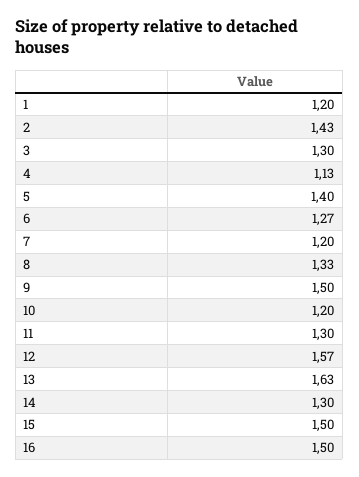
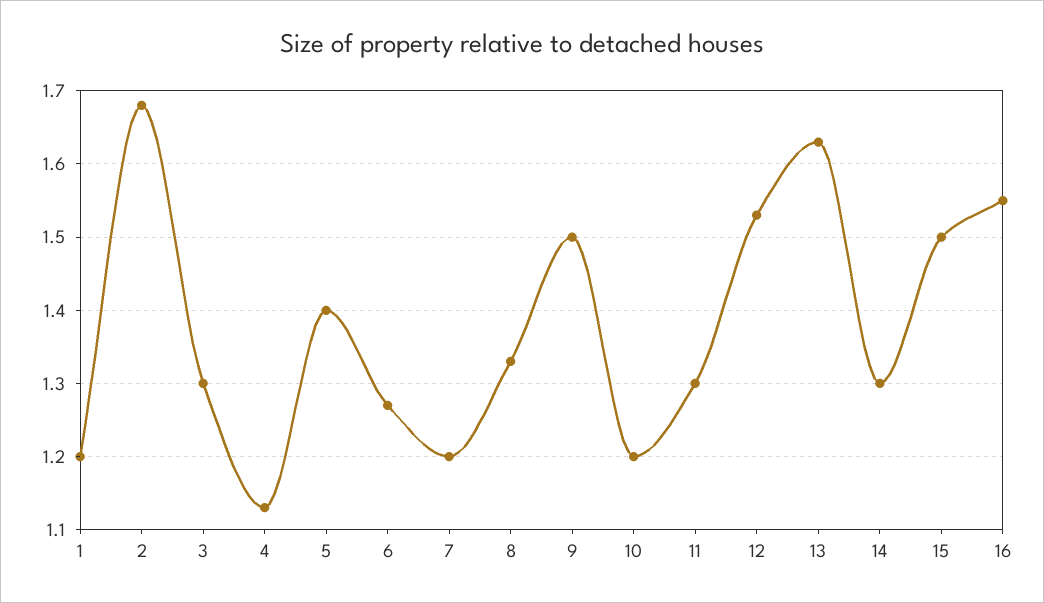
2: 1.43 -> 1.68
12: 1.57 -> 1.53
16: 1.5 -> 1.55

